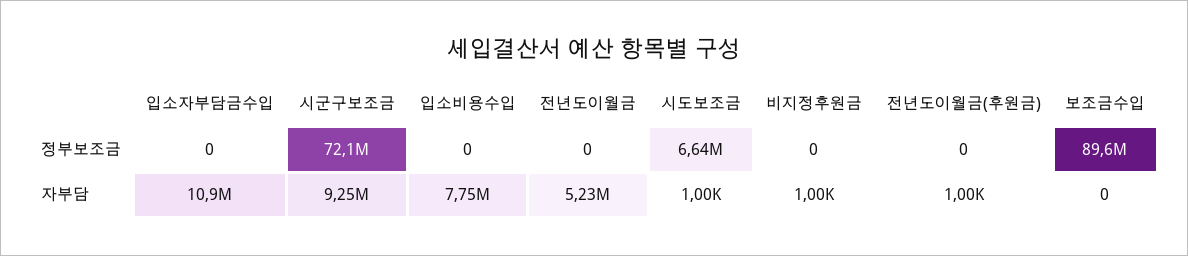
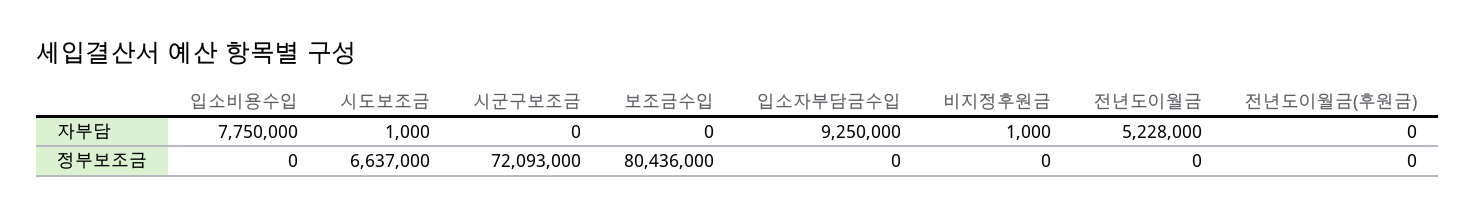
보조금수입, 정부보조금: 89600000 -> 80436000
입소자부담금수입, 자부담: 10900000 -> 9250000
시군구보조금, 자부담: 9250000 -> 0
전년도이월금(후원금), 자부담: 1000 -> 0

